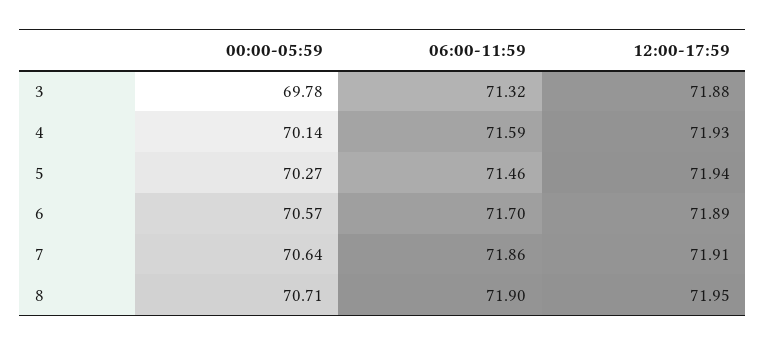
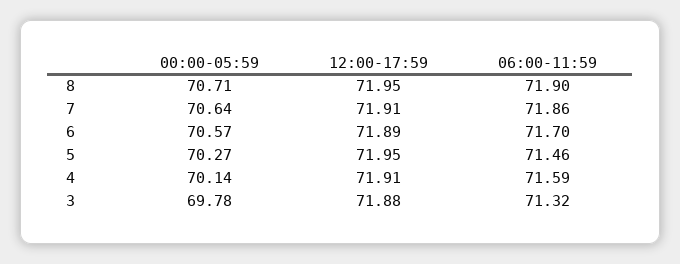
12:00-17:59, 4: 71.93 -> 71.91
12:00-17:59, 5: 71.94 -> 71.95

